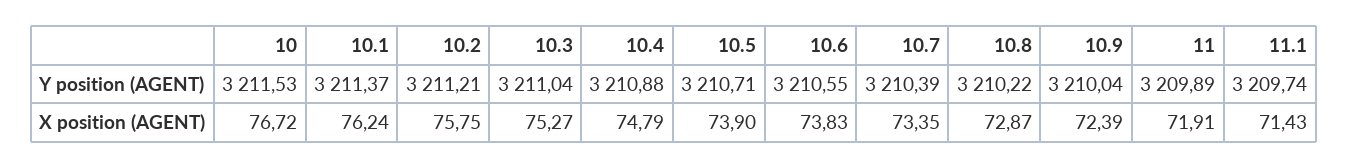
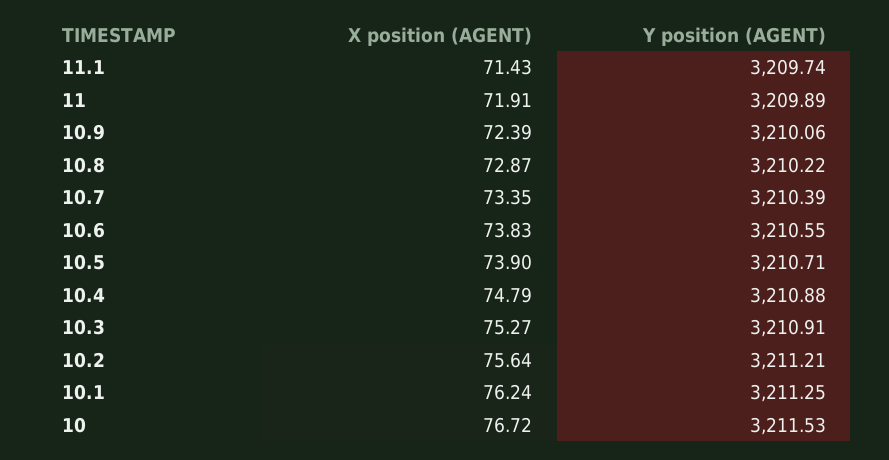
10.1, Y position (AGENT): 3211.37 -> 3211.25
10.3, Y position (AGENT): 3211.04 -> 3210.91
10.9, Y position (AGENT): 3210.04 -> 3210.06
10.2, X position (AGENT): 75.75 -> 75.64

